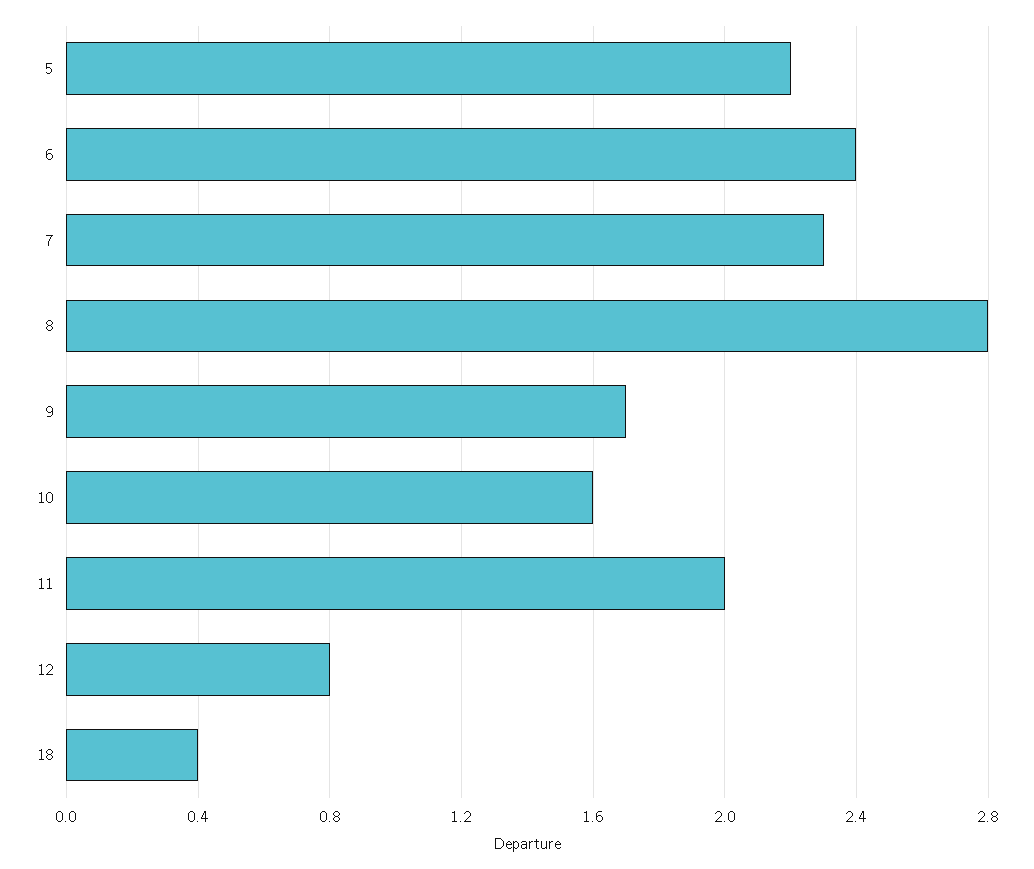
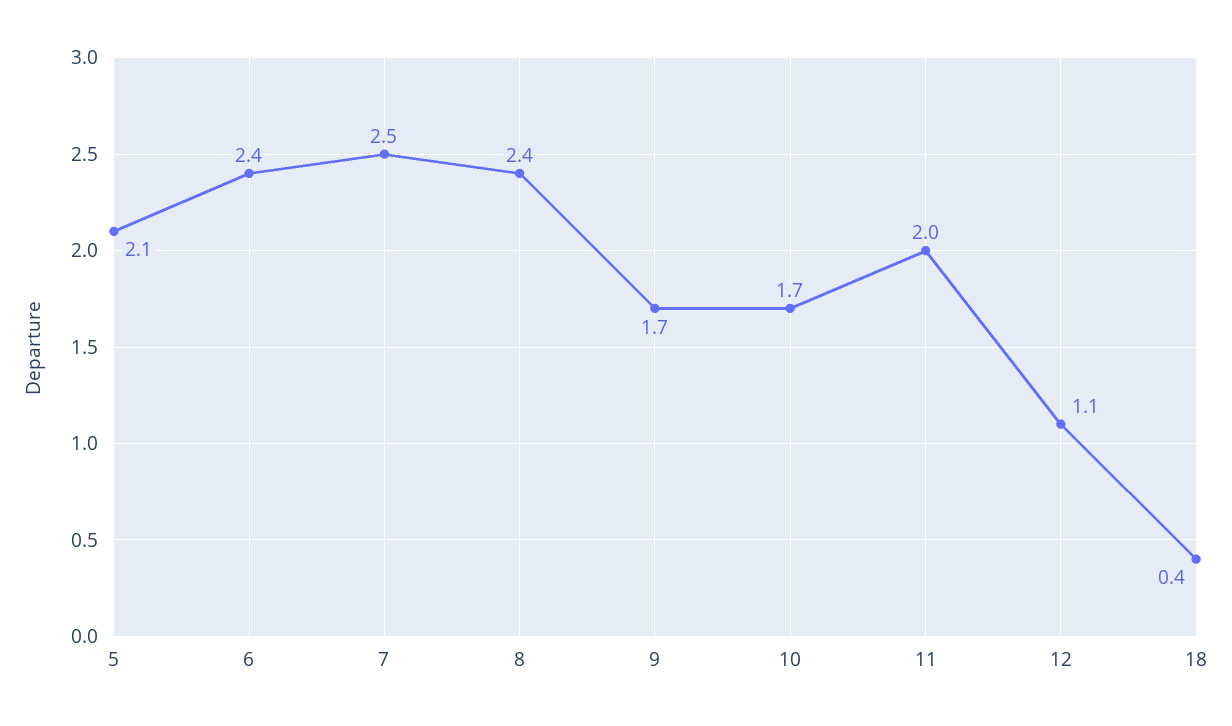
5: 2.2 -> 2.1
7: 2.3 -> 2.5
8: 2.8 -> 2.4
10: 1.6 -> 1.7
12: 0.8 -> 1.1

